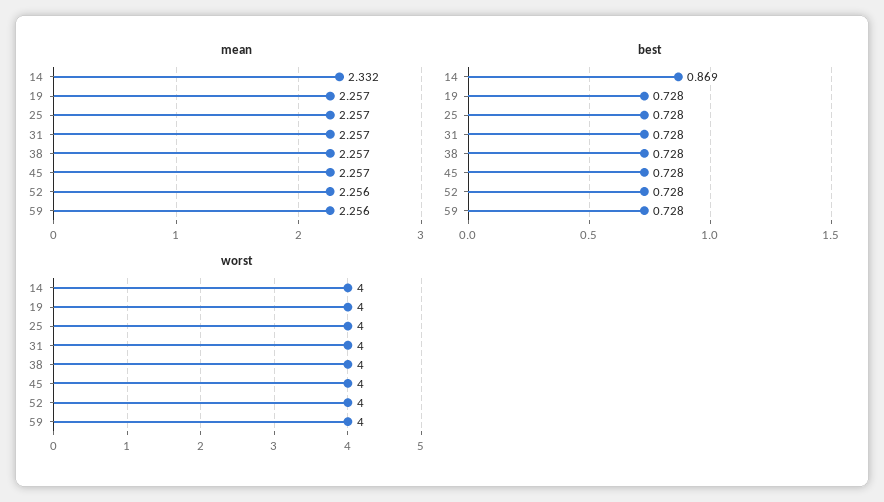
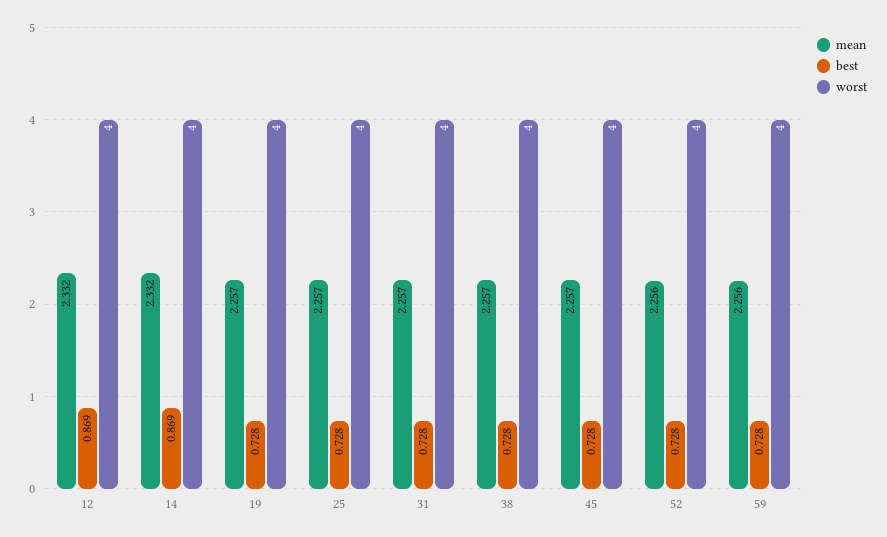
mean, 12: none -> 2.332
best, 12: none -> 0.869
worst, 12: none -> 4

